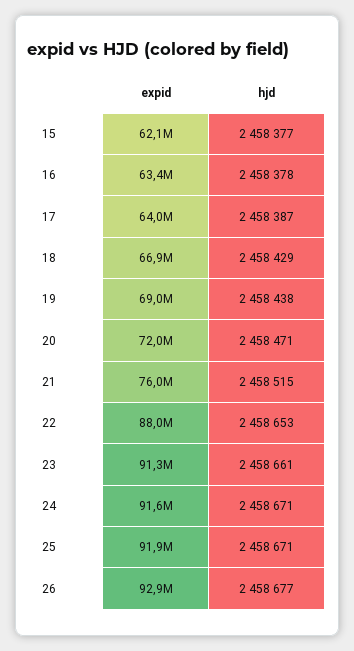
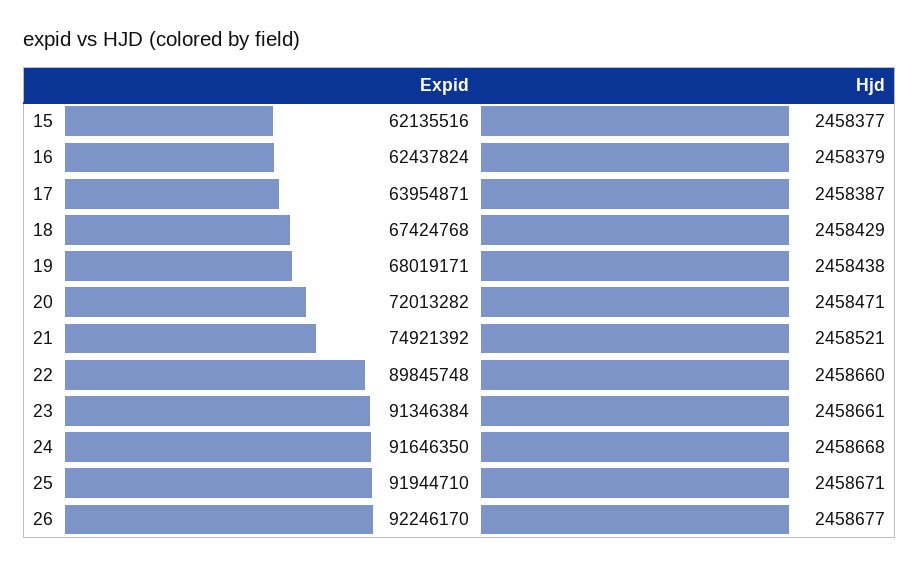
expid, 16: 63400000 -> 62437824
hjd, 16: 2458378 -> 2458379
expid, 18: 66900000 -> 67424768
expid, 19: 69000000 -> 68019171
expid, 21: 76000000 -> 74921392
hjd, 21: 2458515 -> 2458521
expid, 22: 88000000 -> 89845748
hjd, 22: 2458653 -> 2458660
hjd, 24: 2458671 -> 2458668
expid, 26: 92900000 -> 92246170

